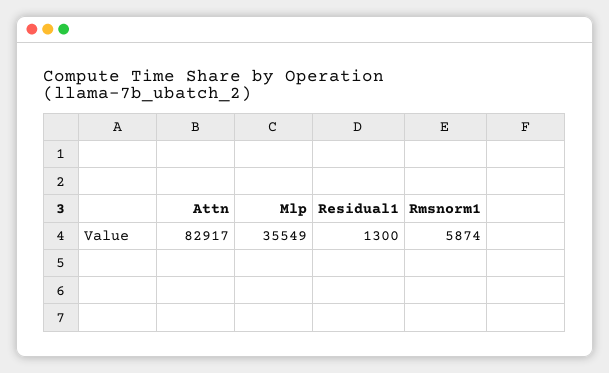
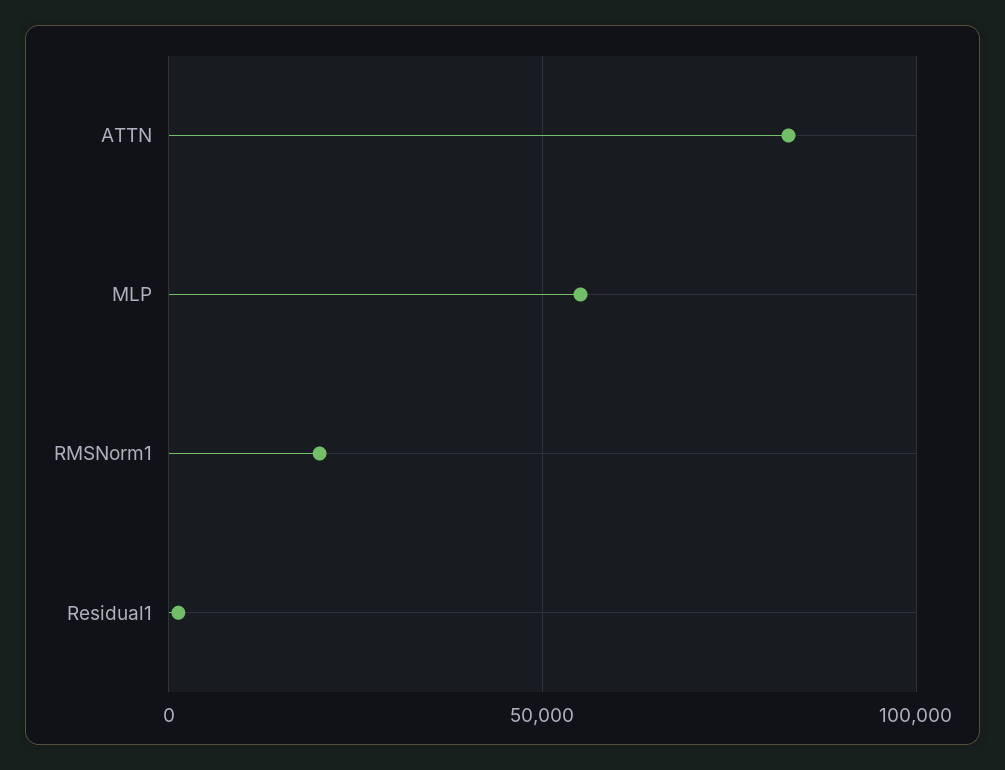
Mlp: 35549 -> 55000
Rmsnorm1: 5874 -> 20000

